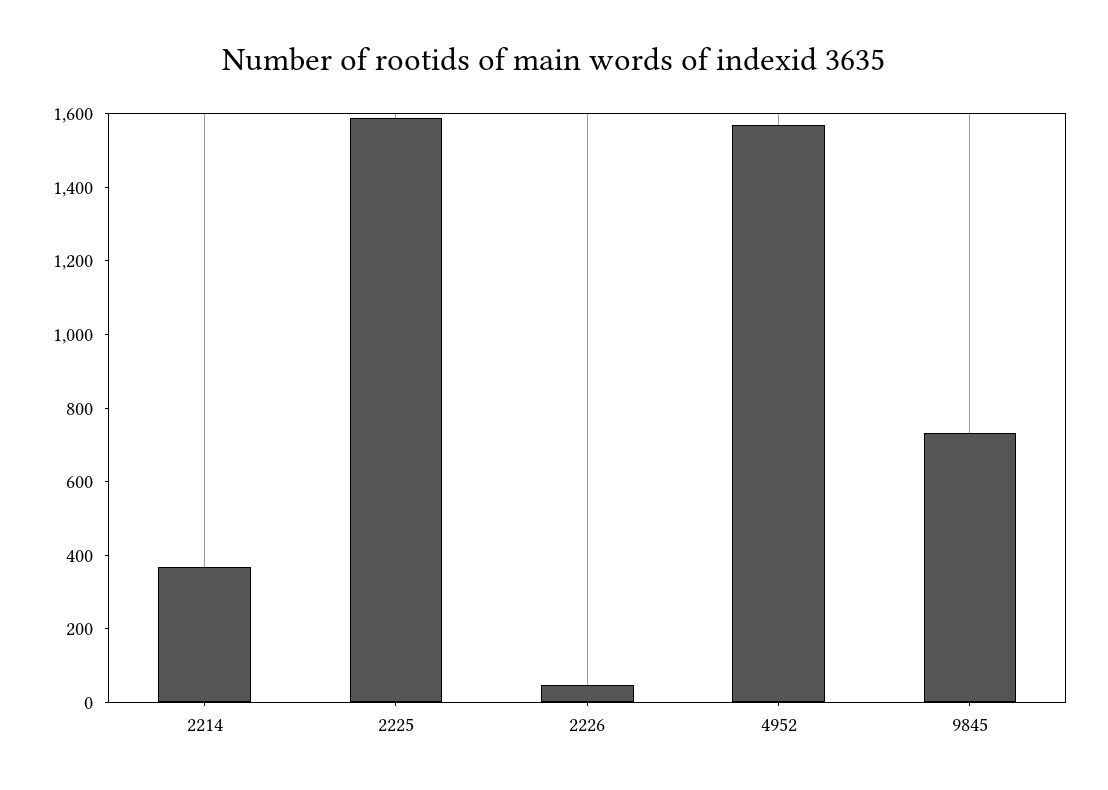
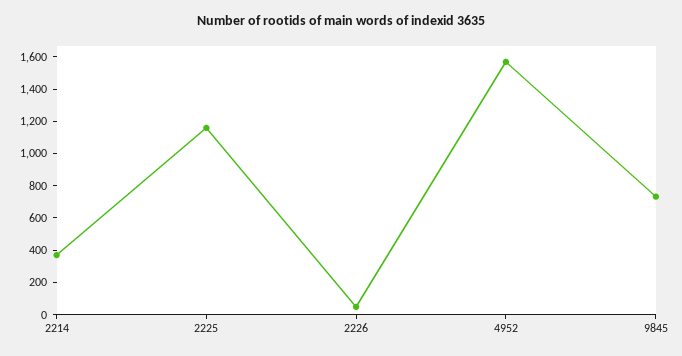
2225: 1600 -> 1150

